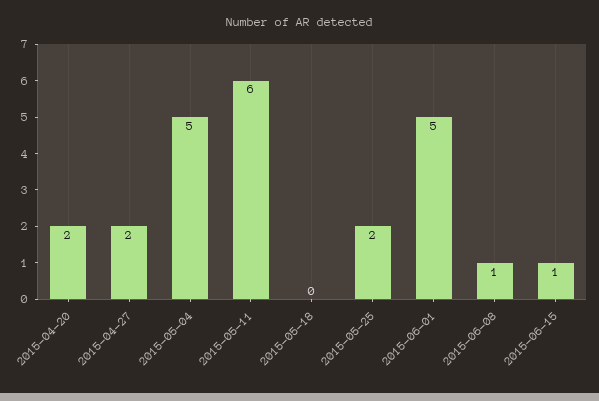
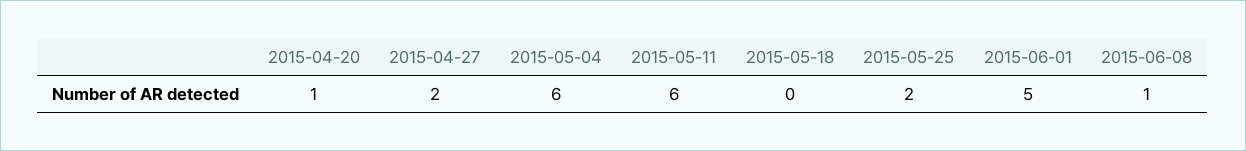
2015-04-20: 2 -> 1
2015-05-04: 5 -> 6
2015-06-15: 1 -> none

